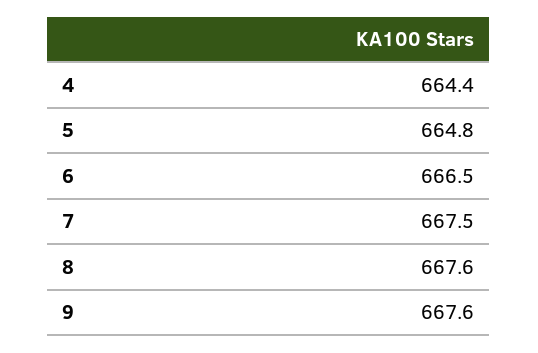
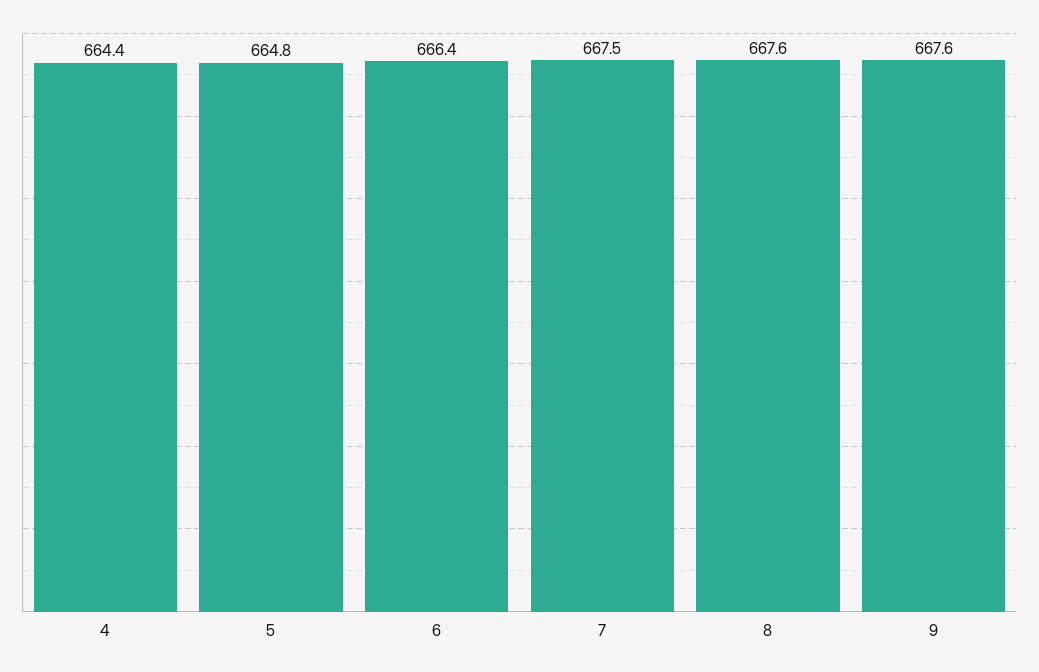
6: 666.5 -> 666.4

